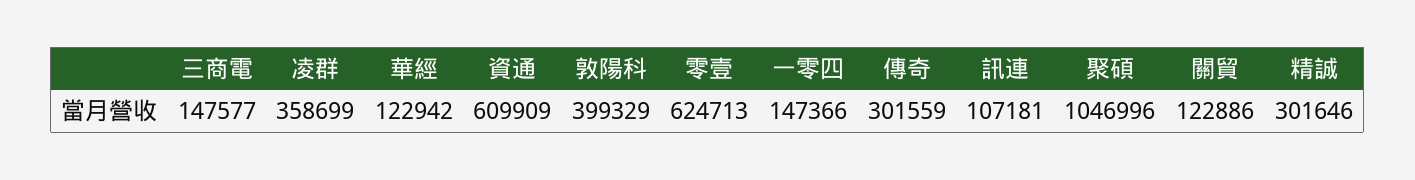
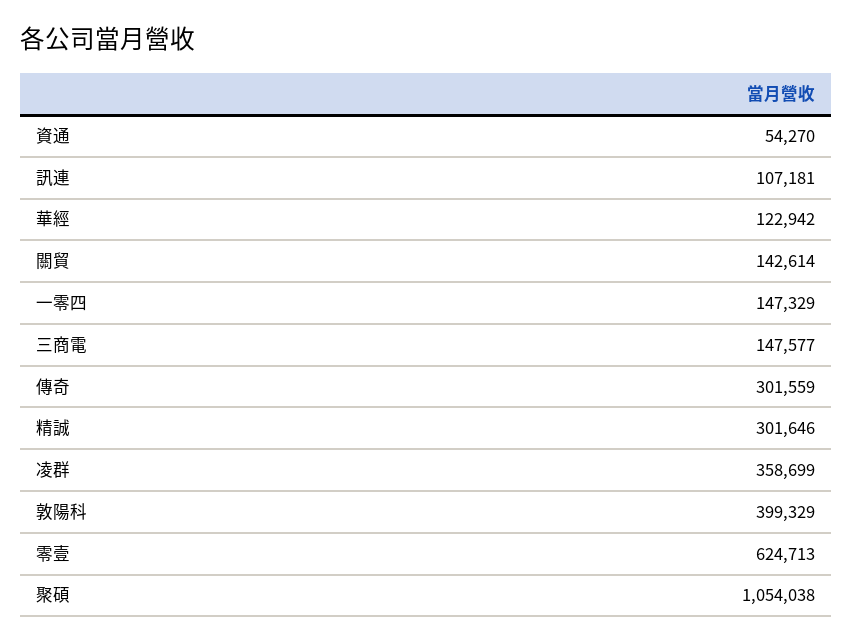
資通: 609909 -> 54270
一零四: 147366 -> 147329
聚碩: 1046996 -> 1054038
關貿: 122886 -> 142614

